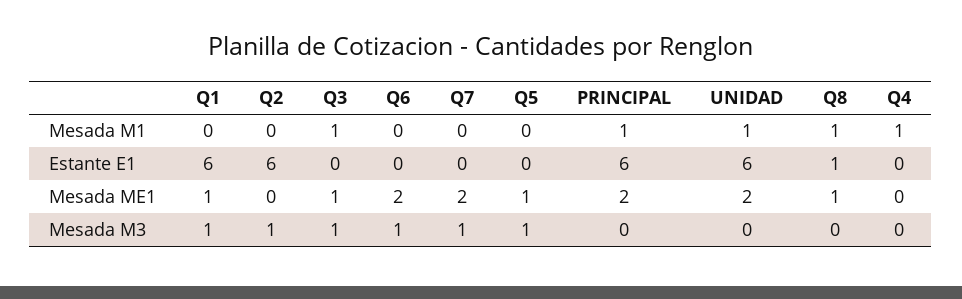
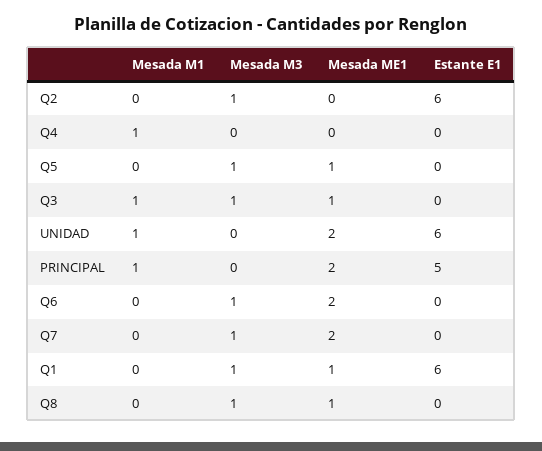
Q8, Mesada M1: 1 -> 0
PRINCIPAL, Estante E1: 6 -> 5
Q8, Estante E1: 1 -> 0
Q8, Mesada M3: 0 -> 1

